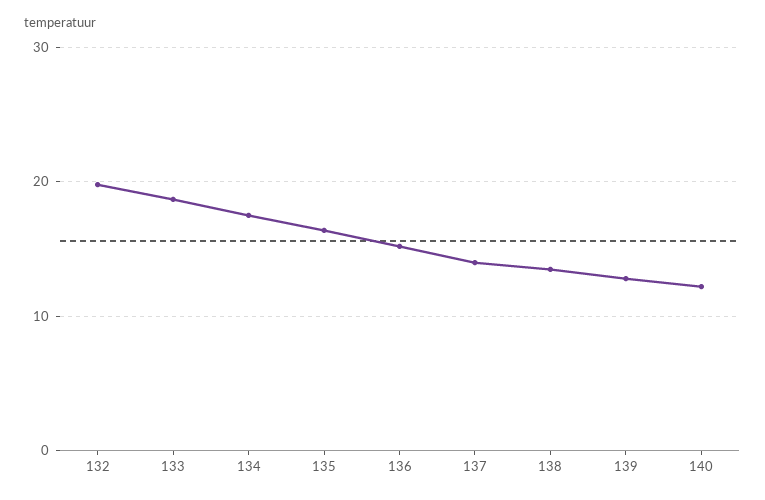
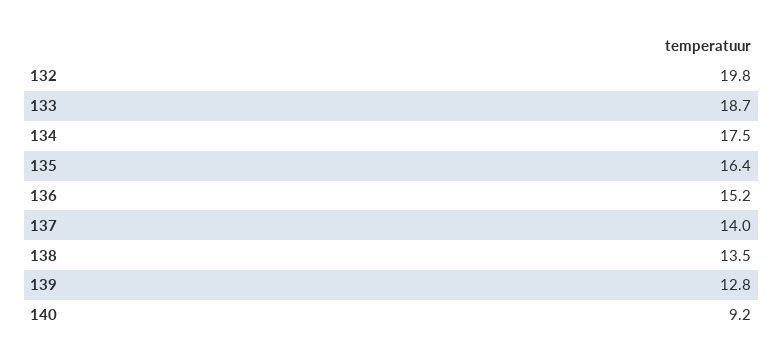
140: 12 -> 9.2

